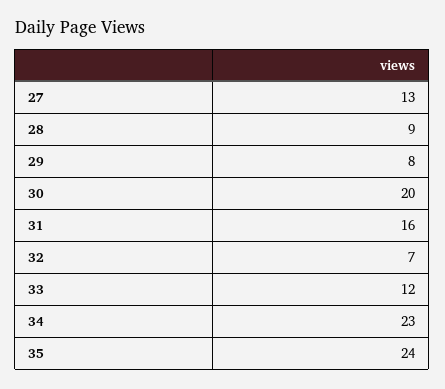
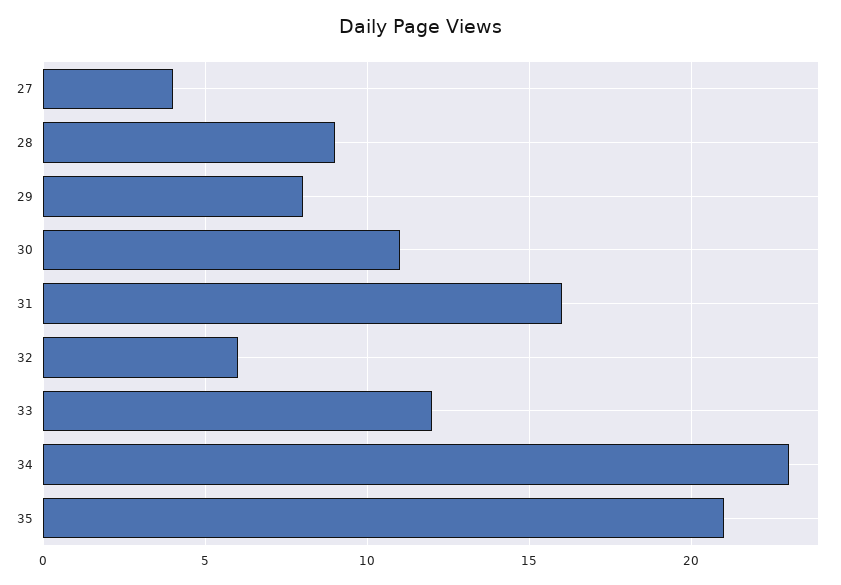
27: 13 -> 4
30: 20 -> 11
32: 7 -> 6
35: 24 -> 21

